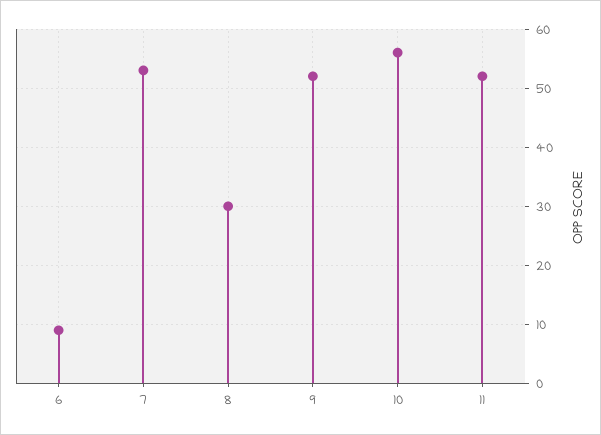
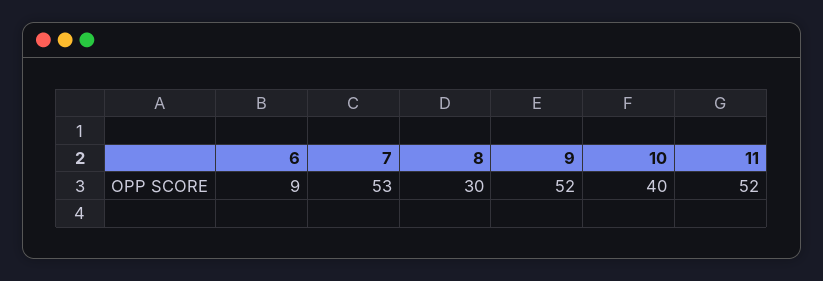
10: 55 -> 40

